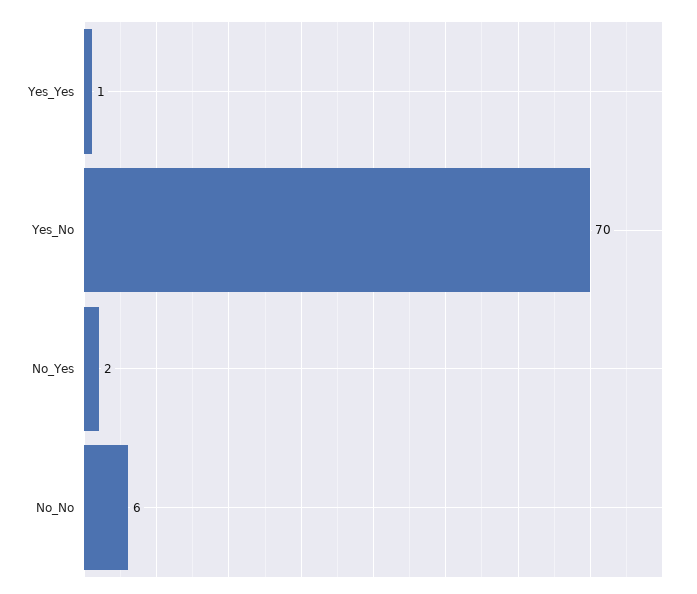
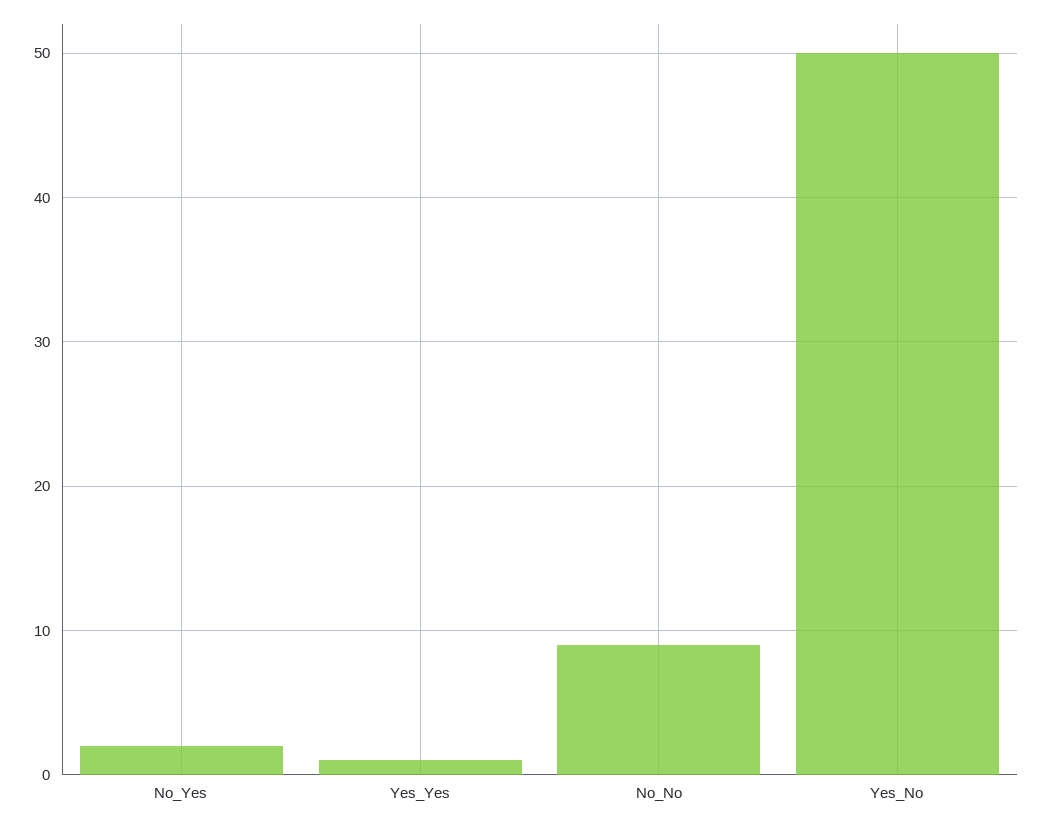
Yes_No: 70 -> 50
No_No: 6 -> 9

